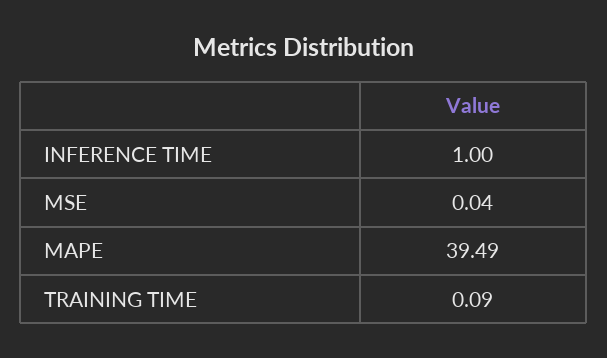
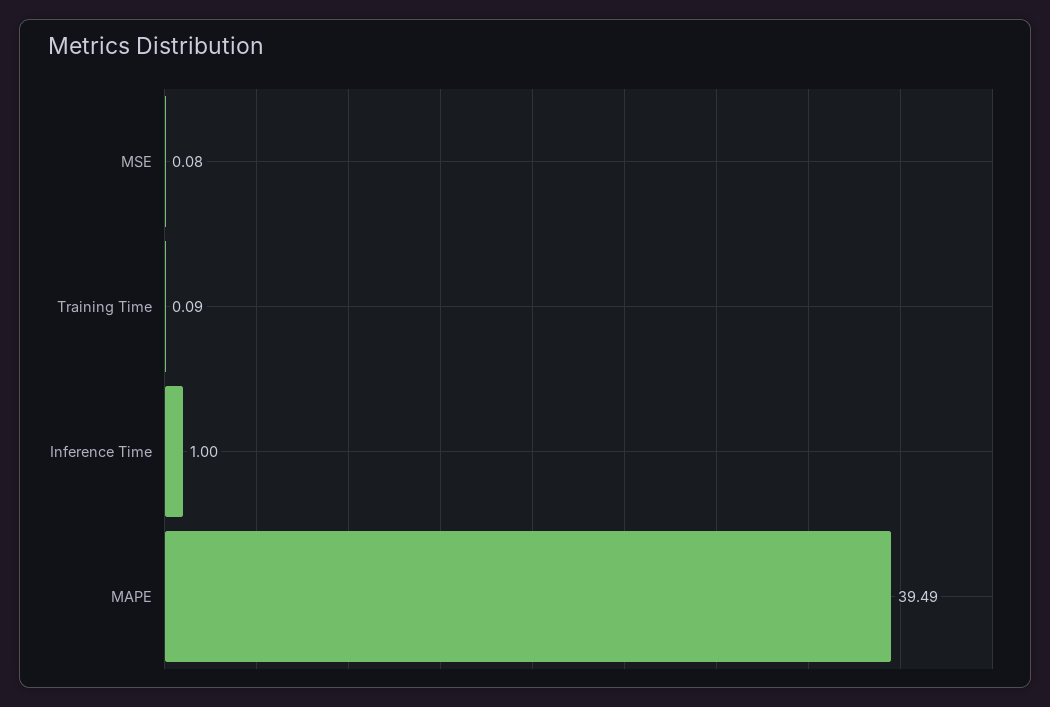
MSE: 0.04 -> 0.08

